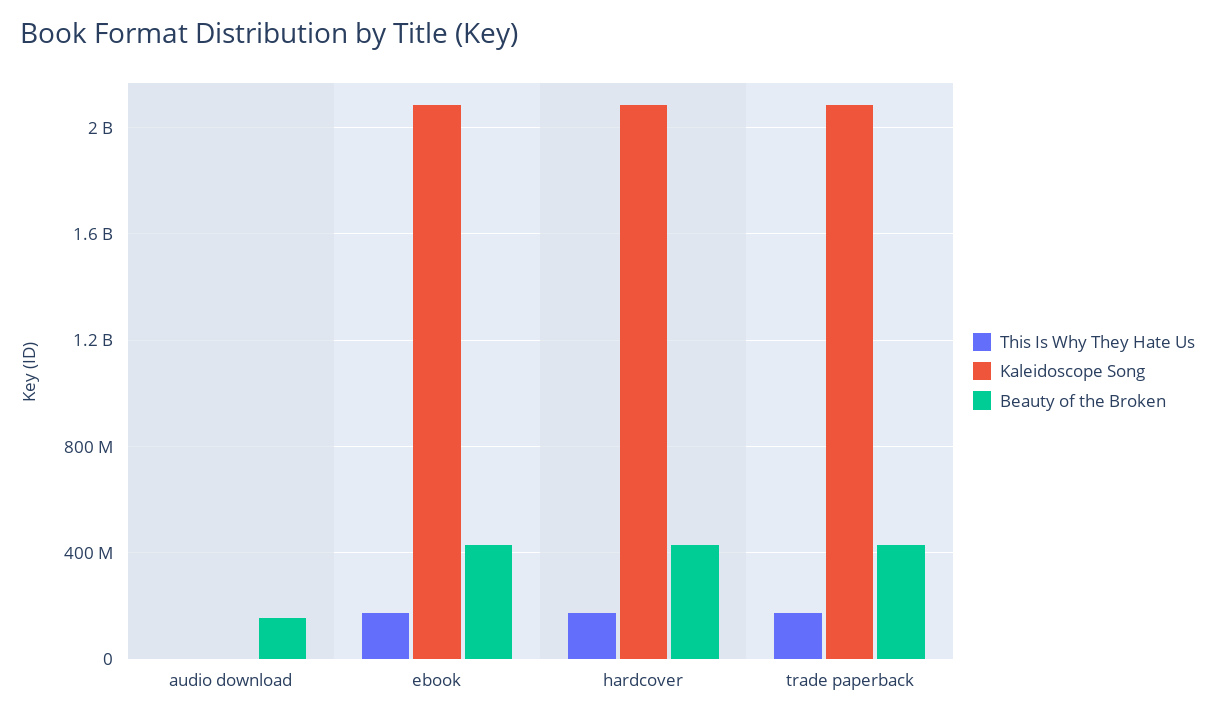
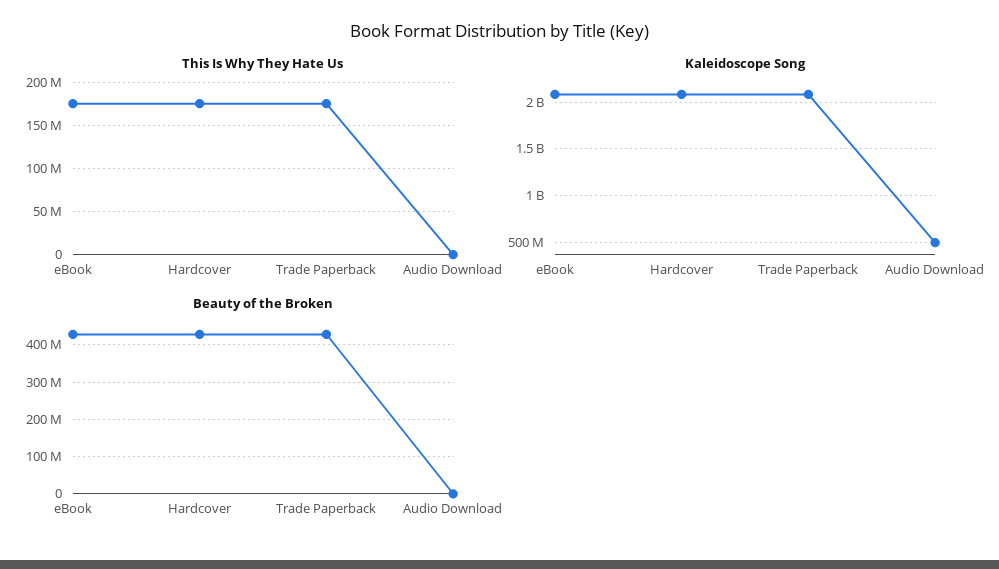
Kaleidoscope Song, audio download: 0 -> 500000000
Beauty of the Broken, audio download: 150000000 -> 0

